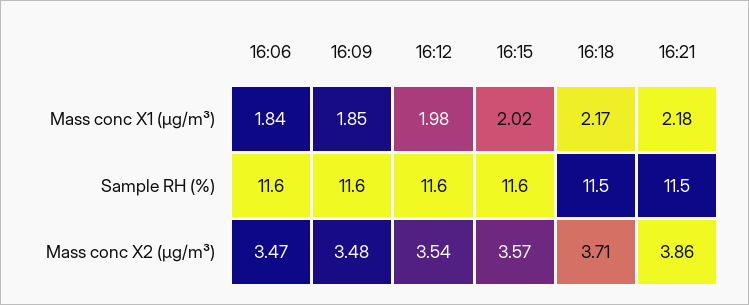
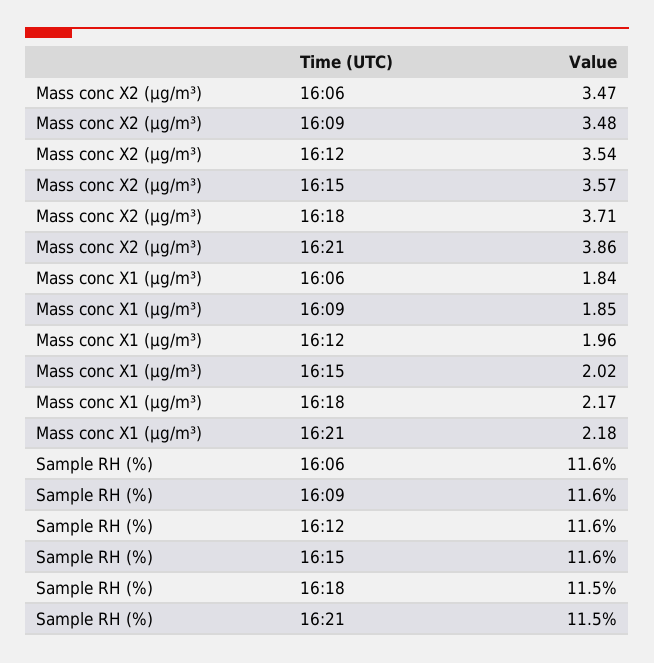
16:12, Mass conc X1 (μg/m³): 1.98 -> 1.96

